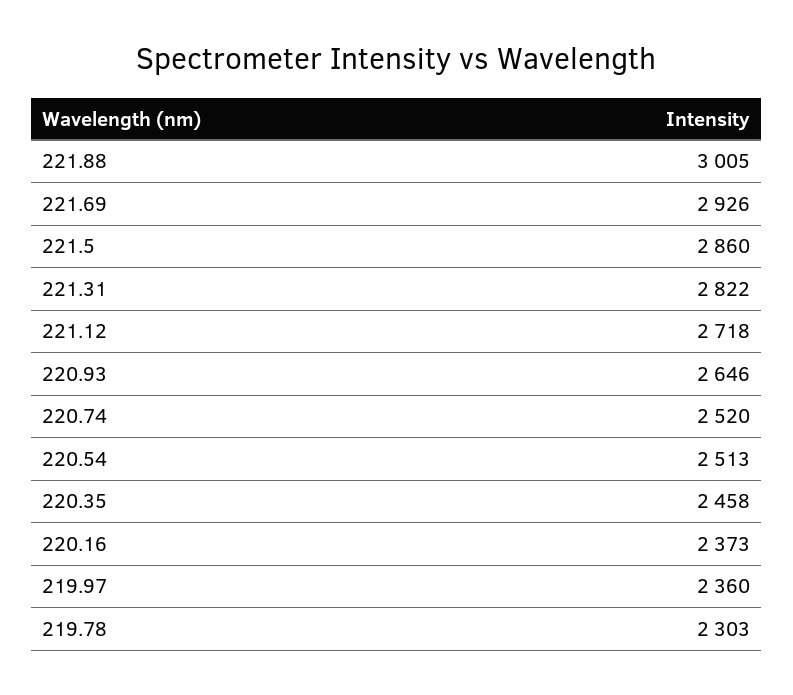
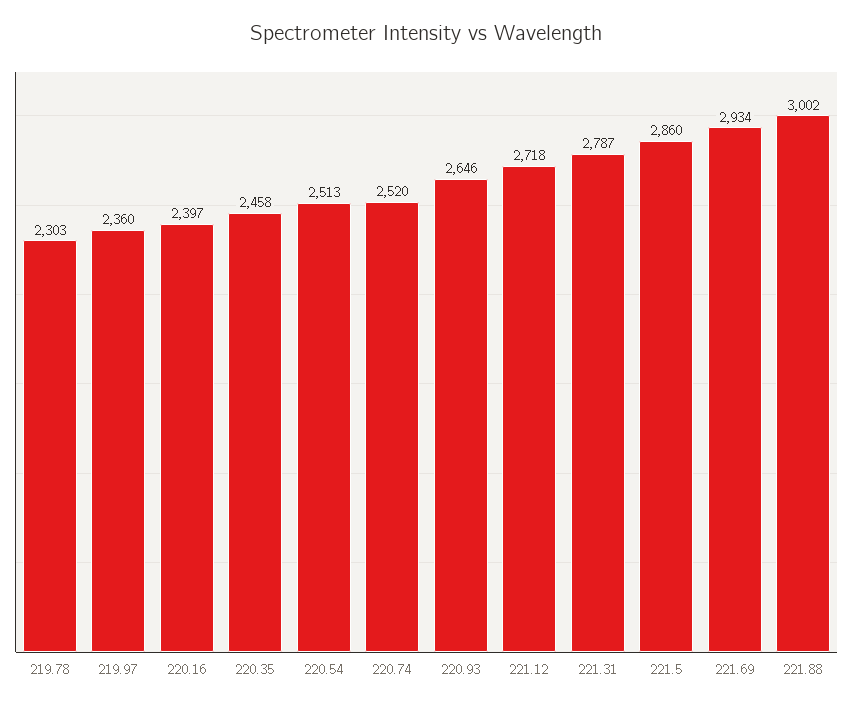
221.88: 3005 -> 3002
221.69: 2926 -> 2934
221.31: 2822 -> 2787
220.16: 2373 -> 2397

